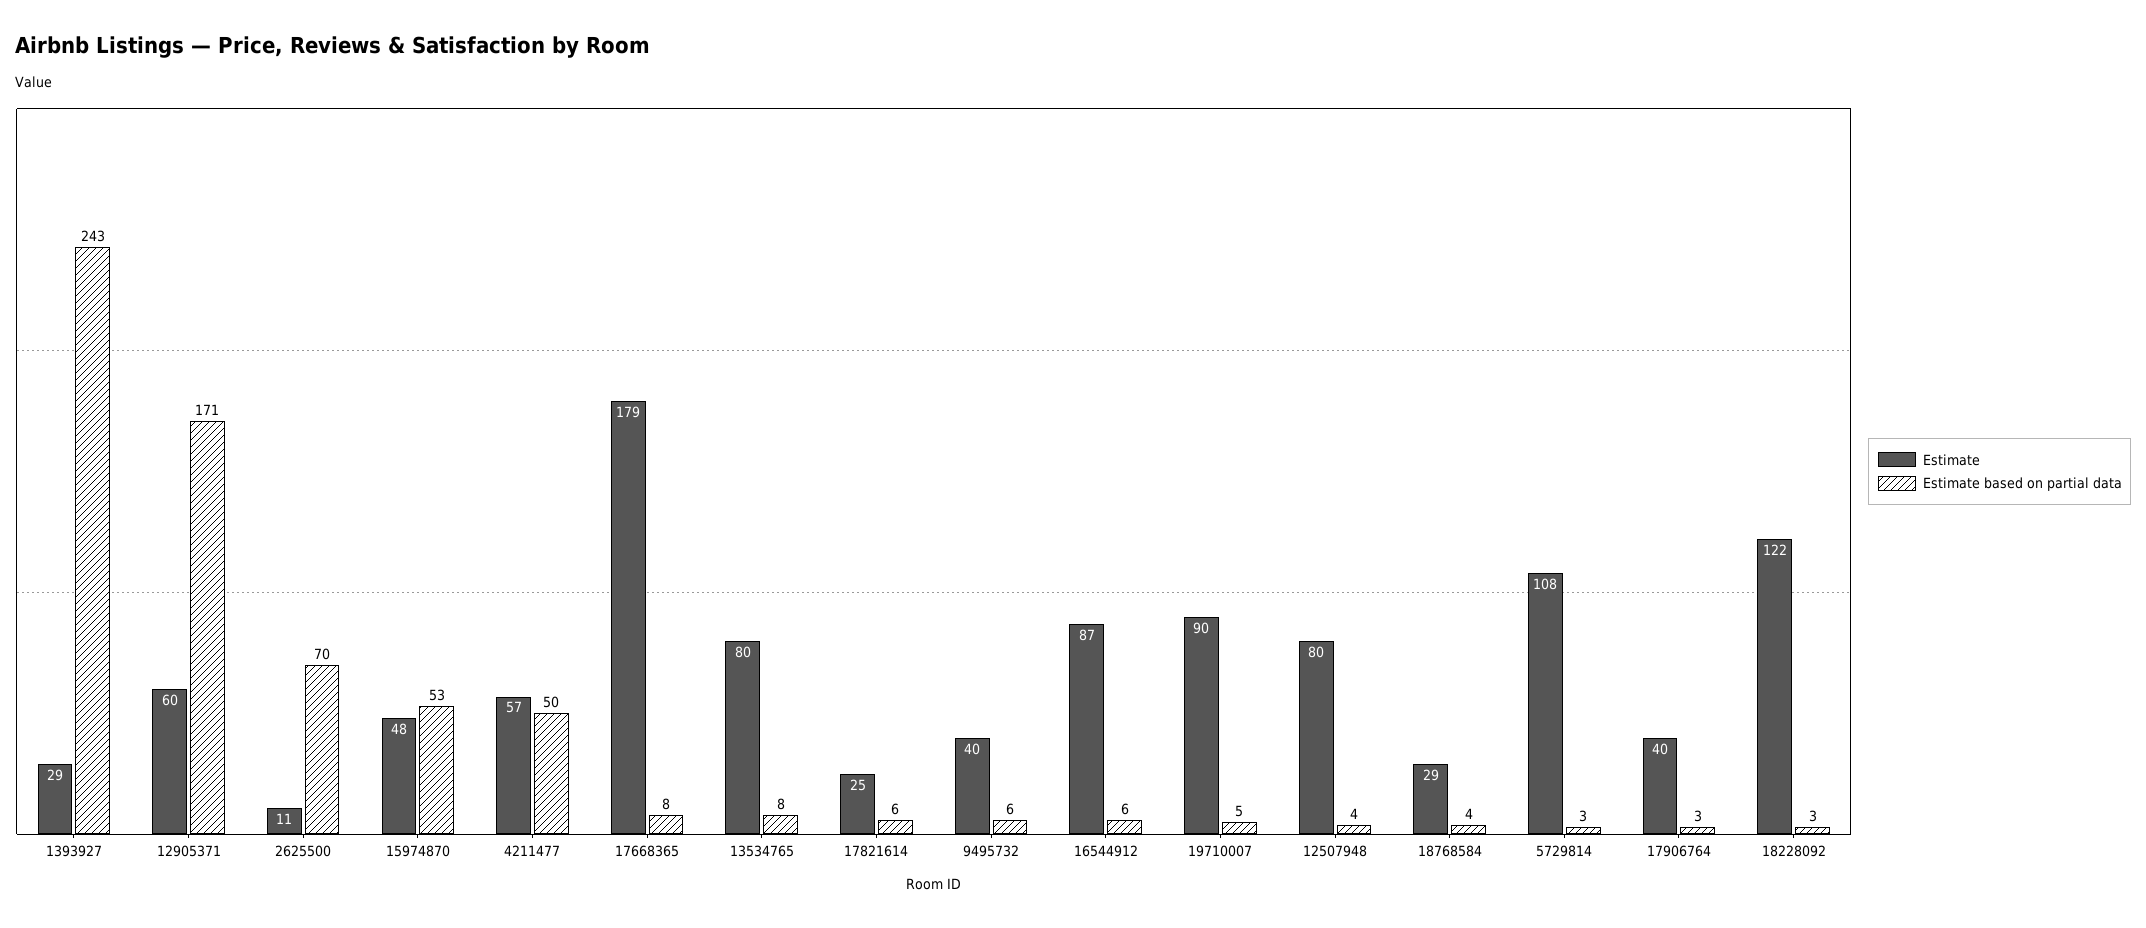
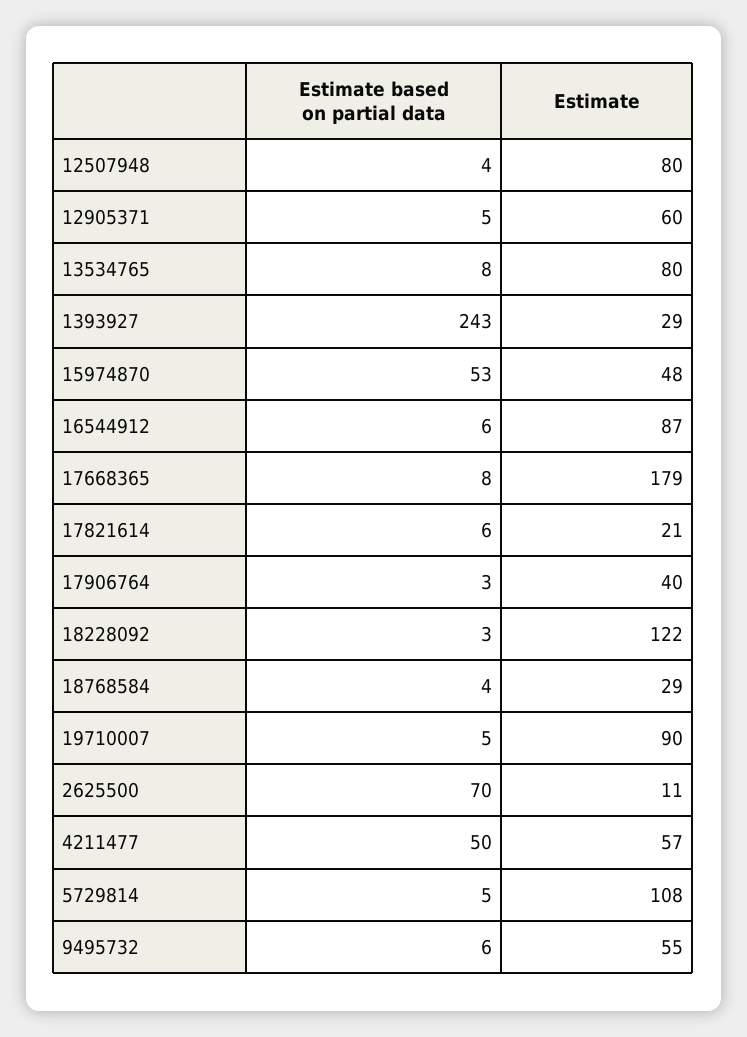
Estimate based on partial data, 12905371: 171 -> 5
Estimate, 17821614: 25 -> 21
Estimate, 9495732: 40 -> 55
Estimate based on partial data, 5729814: 3 -> 5

